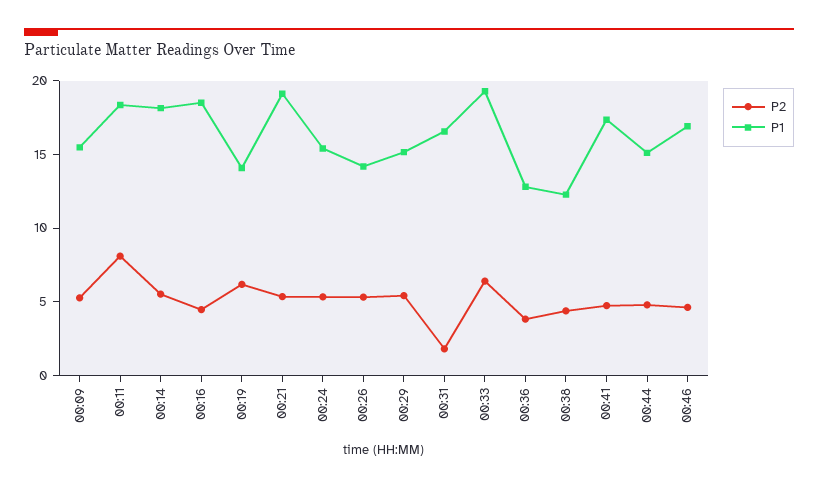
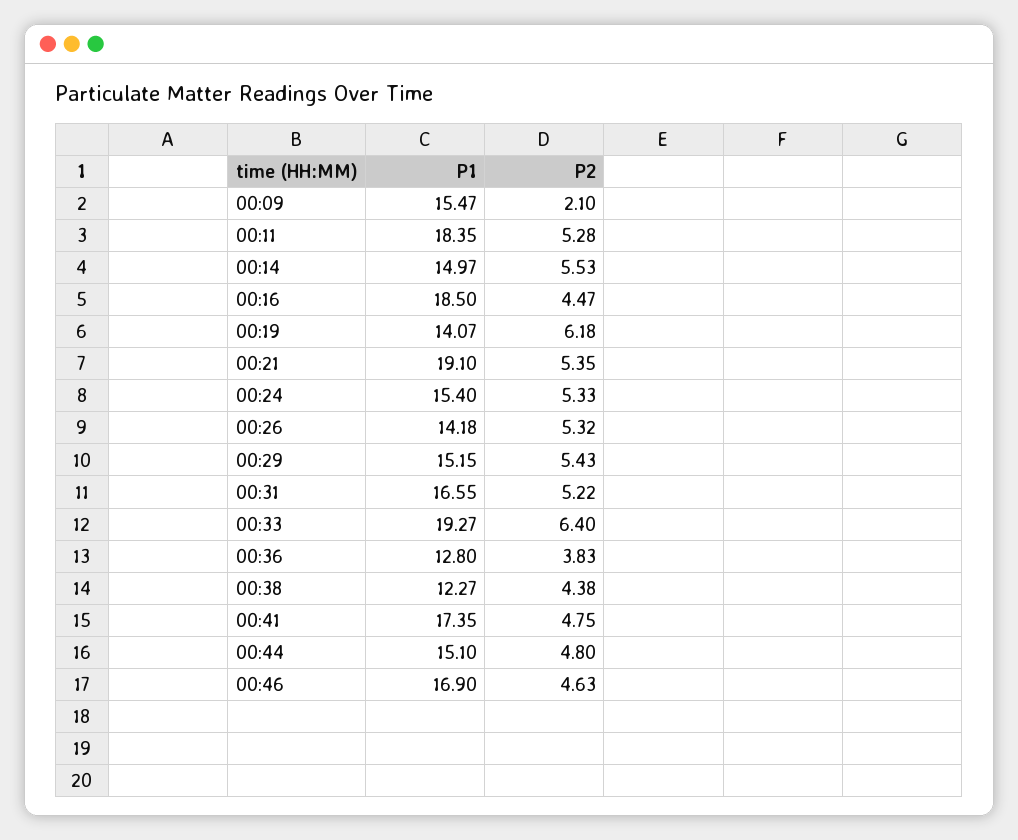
P2, 00:09: 5 -> 2.1
P2, 00:11: 8 -> 5.28
P1, 00:14: 18 -> 14.97
P2, 00:31: 2 -> 5.22

